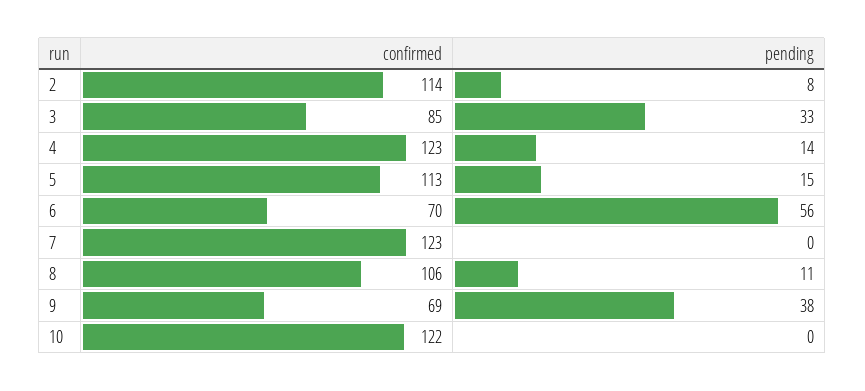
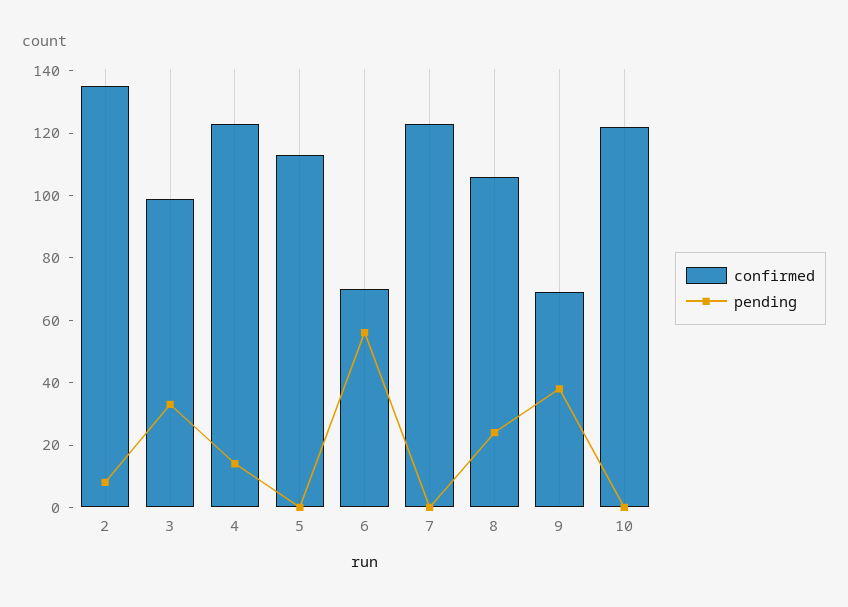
confirmed, 2: 114 -> 135
confirmed, 3: 85 -> 100
pending, 5: 15 -> 0
pending, 8: 11 -> 25

